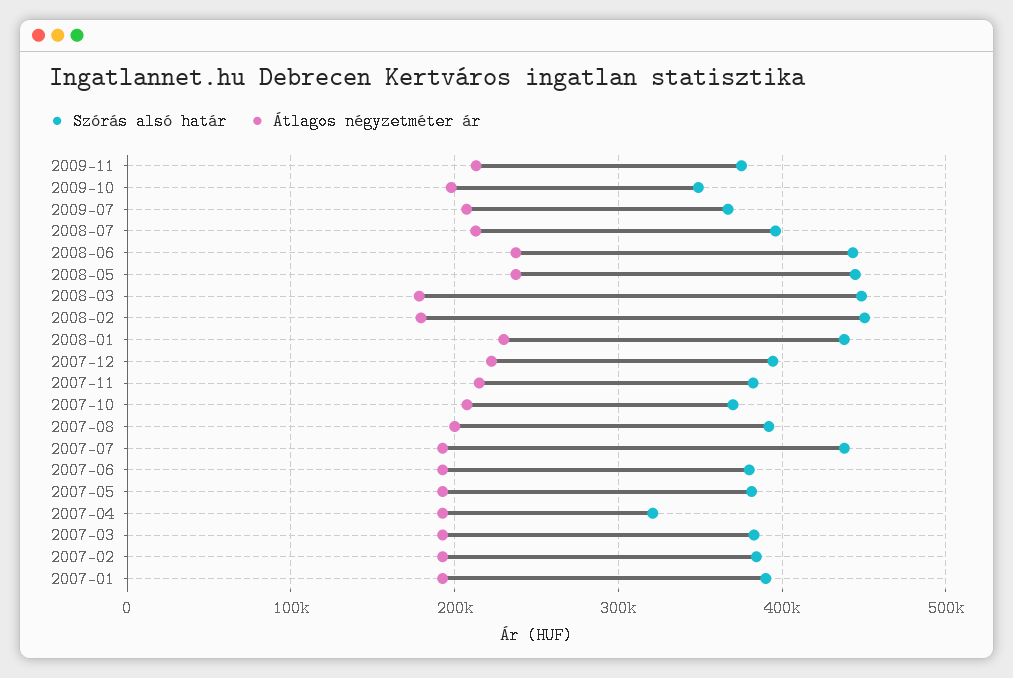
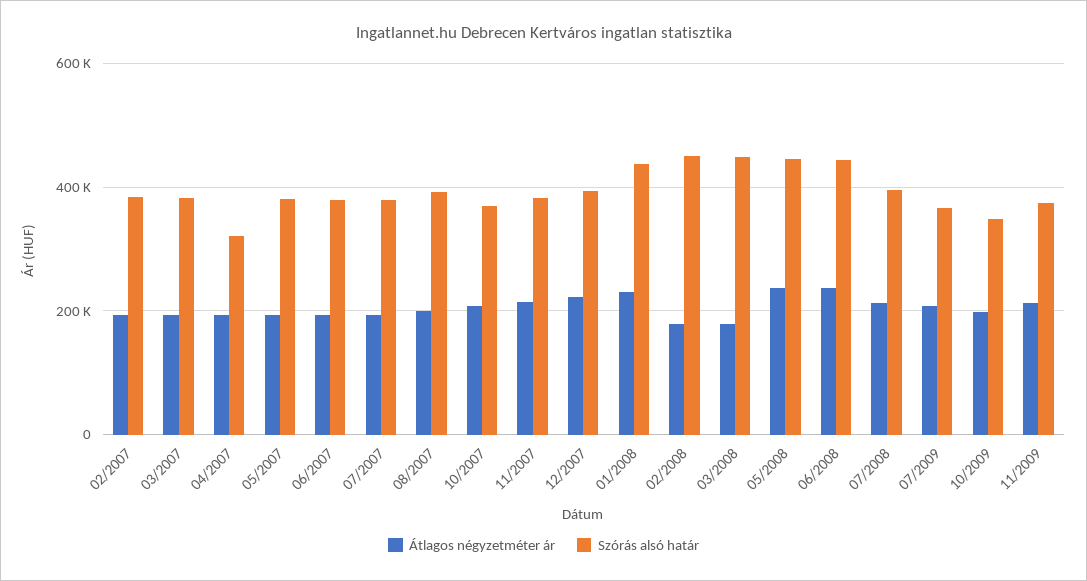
Szórás alsó határ, 2007-07: 440000 -> 380000
Szórás alsó határ, 2007-01: 390000 -> none
Átlagos négyzetméter ár, 2007-01: 190000 -> none

